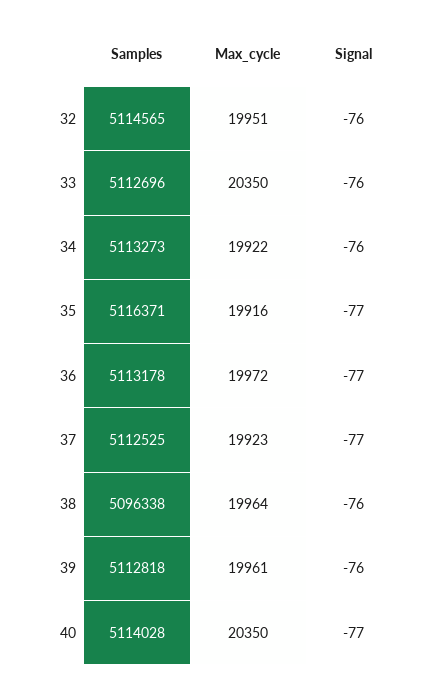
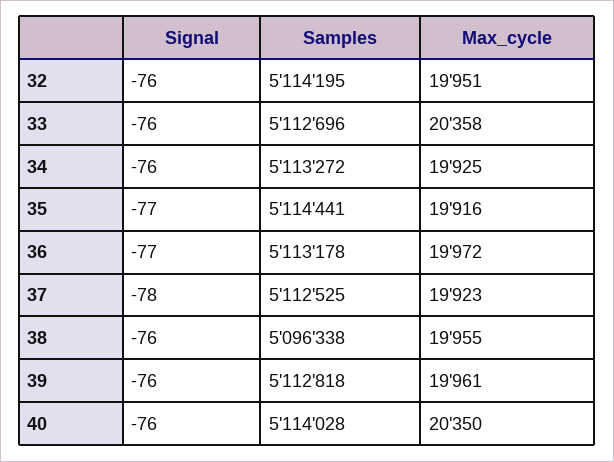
Samples, 32: 5114565 -> 5114195
Max_cycle, 33: 20350 -> 20358
Samples, 34: 5113273 -> 5113272
Max_cycle, 34: 19922 -> 19925
Samples, 35: 5116371 -> 5114441
Signal, 37: -77 -> -78
Max_cycle, 38: 19964 -> 19955
Signal, 40: -77 -> -76

